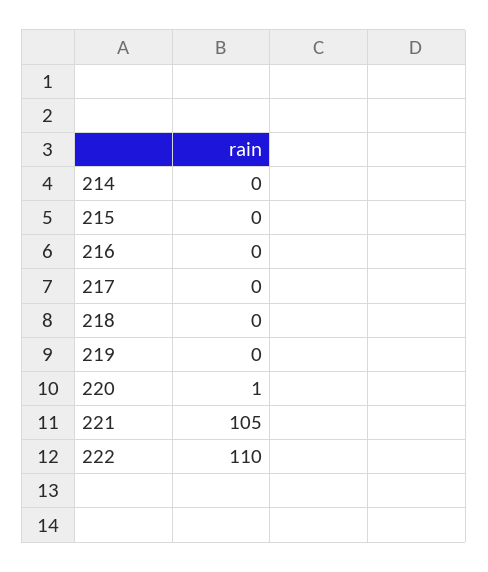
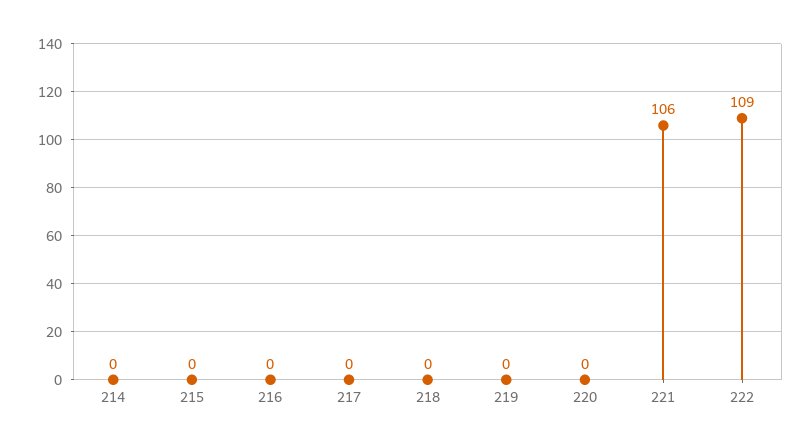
220: 1 -> 0
221: 105 -> 106
222: 110 -> 109

